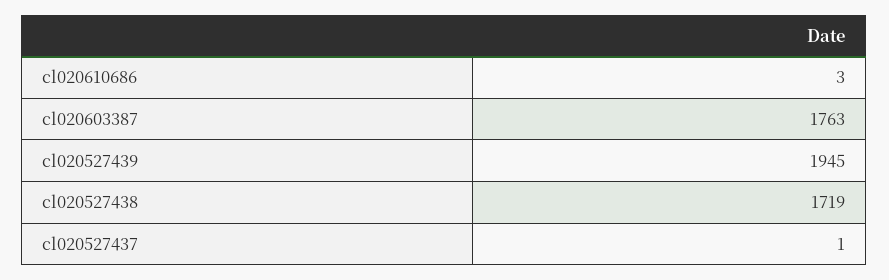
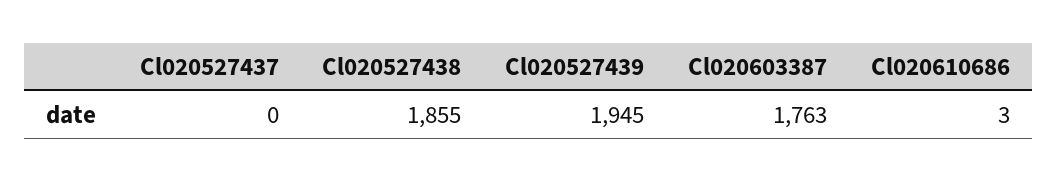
cl020527438: 1719 -> 1855
cl020527437: 1 -> 0

